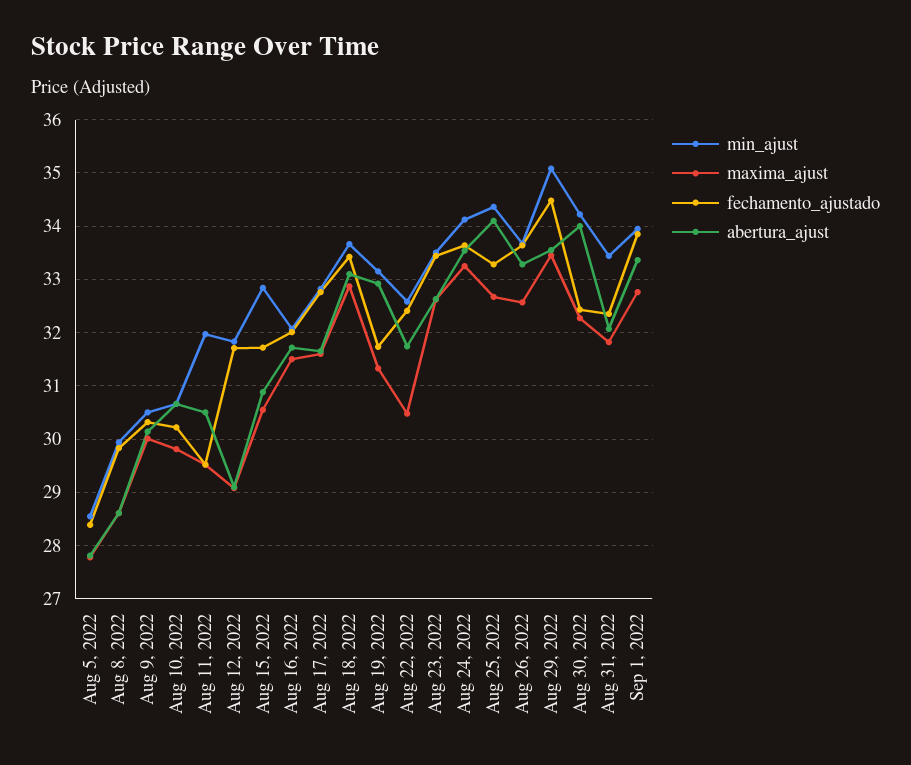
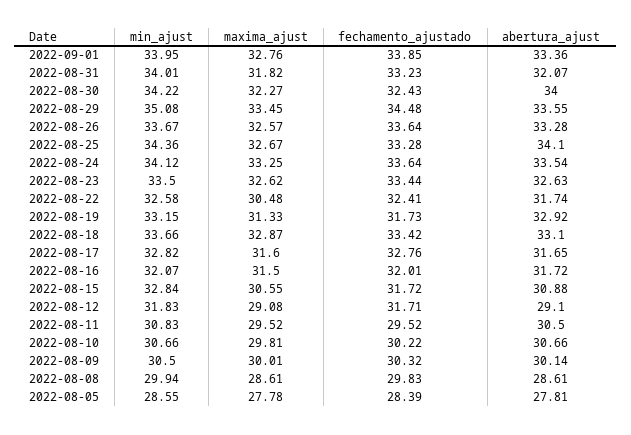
min_ajust, Aug 11, 2022: 32 -> 30.83
min_ajust, Aug 31, 2022: 33.4 -> 34.01
fechamento_ajustado, Aug 31, 2022: 32.4 -> 33.23

